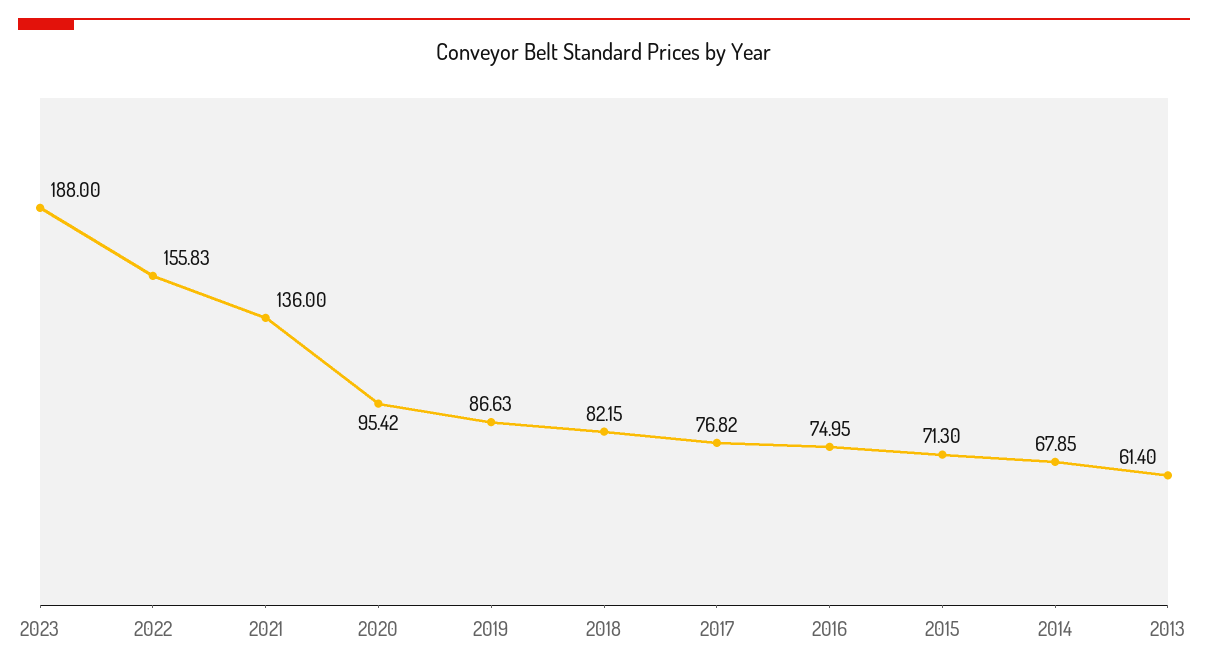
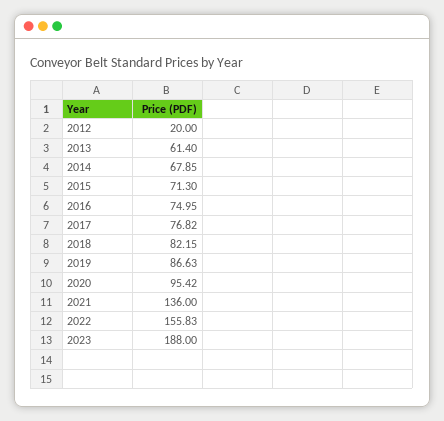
2012: none -> 20

